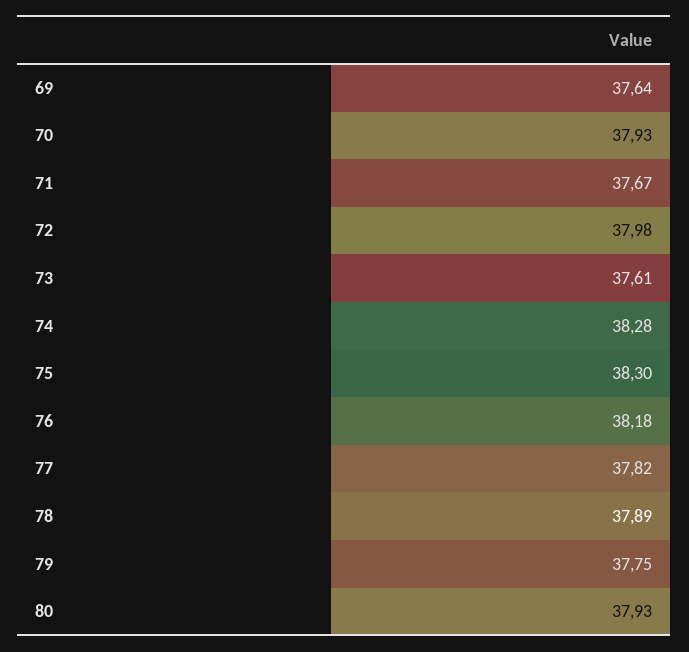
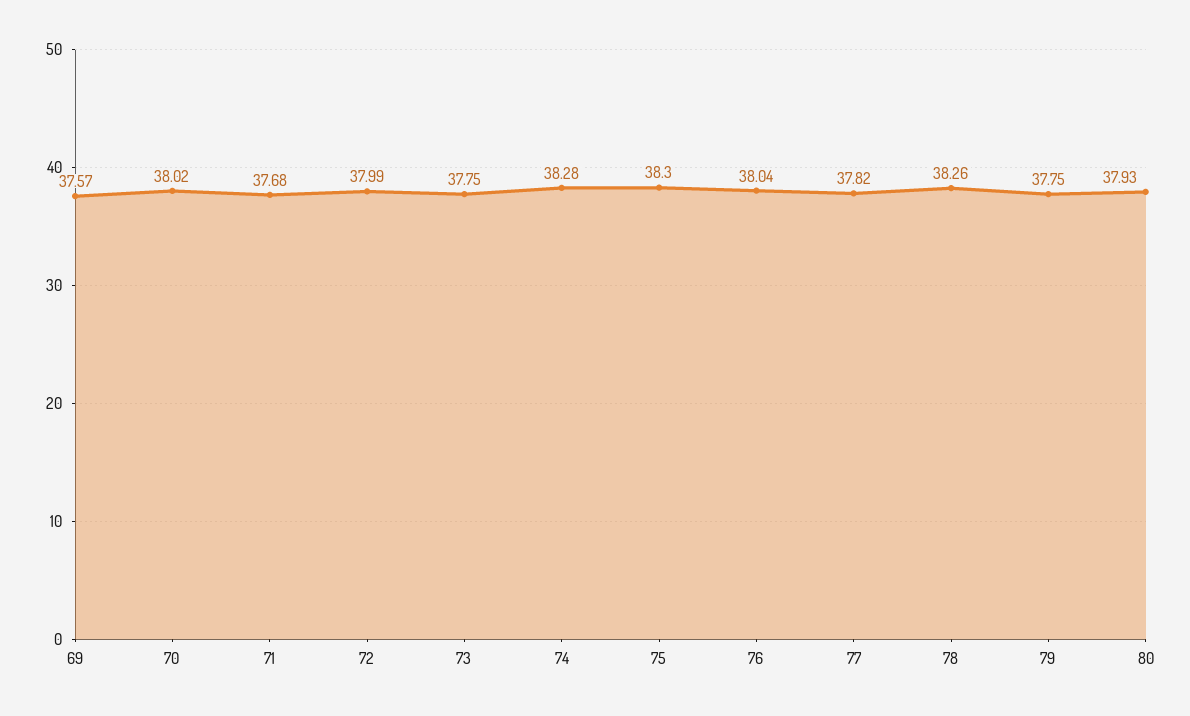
69: 37.64 -> 37.57
70: 37.93 -> 38.02
71: 37.67 -> 37.68
72: 37.98 -> 37.99
73: 37.61 -> 37.75
76: 38.18 -> 38.04
78: 37.89 -> 38.26

